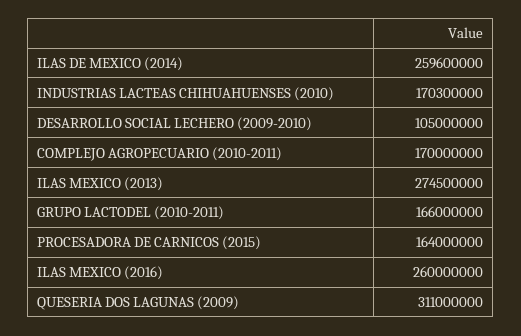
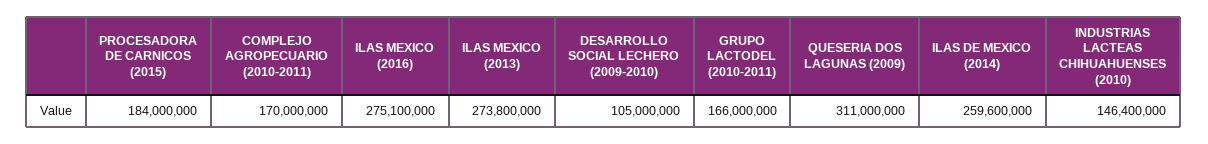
INDUSTRIAS LACTEAS CHIHUAHUENSES (2010): 170300000 -> 146400000
ILAS MEXICO (2013): 274500000 -> 273800000
PROCESADORA DE CARNICOS (2015): 164000000 -> 184000000
ILAS MEXICO (2016): 260000000 -> 275100000

